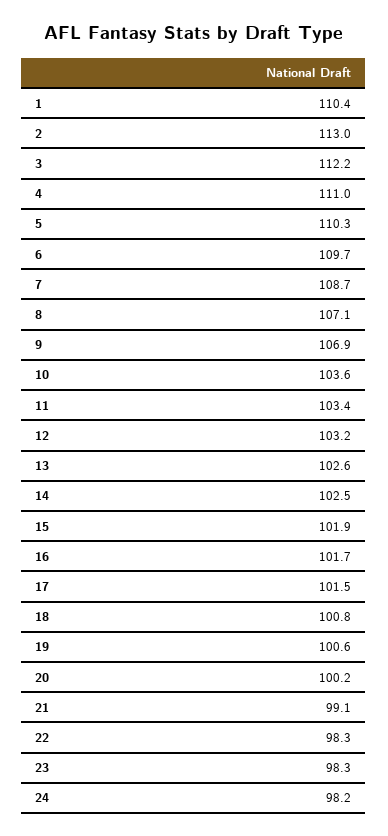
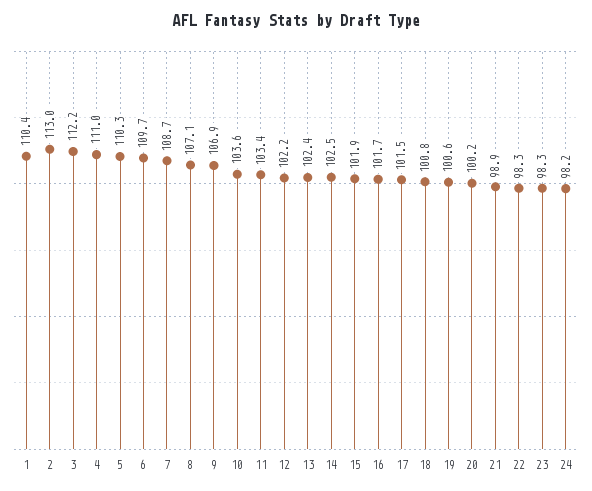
12: 103.2 -> 102.2
13: 102.6 -> 102.4
21: 99.1 -> 98.9

